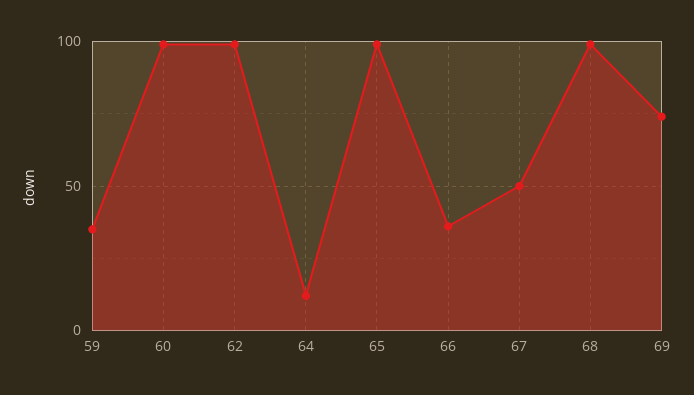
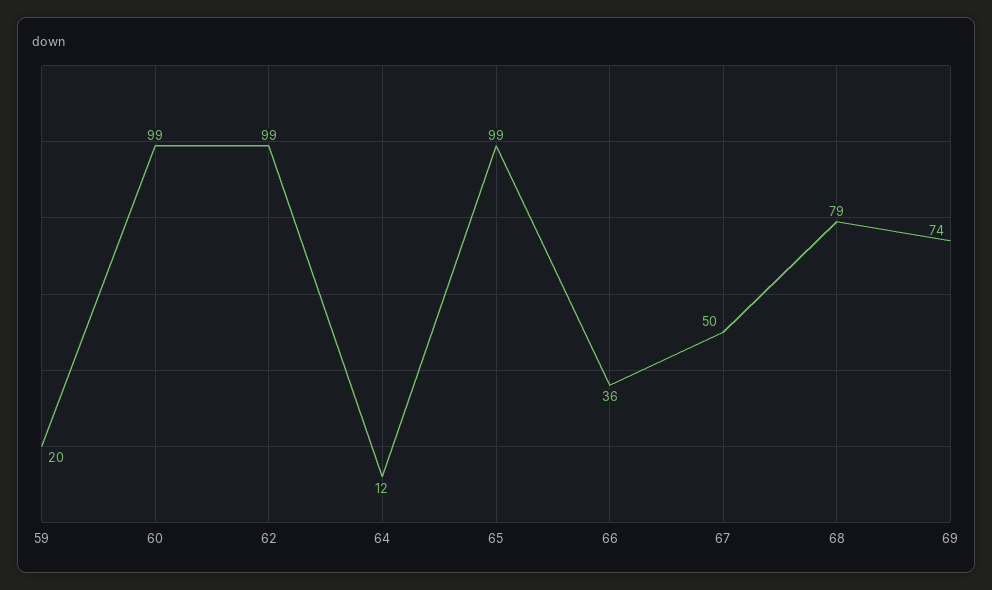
59: 35 -> 20
68: 100 -> 79

